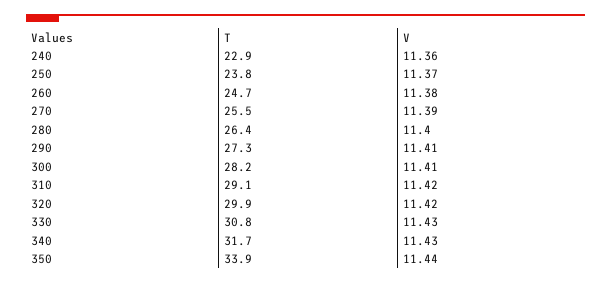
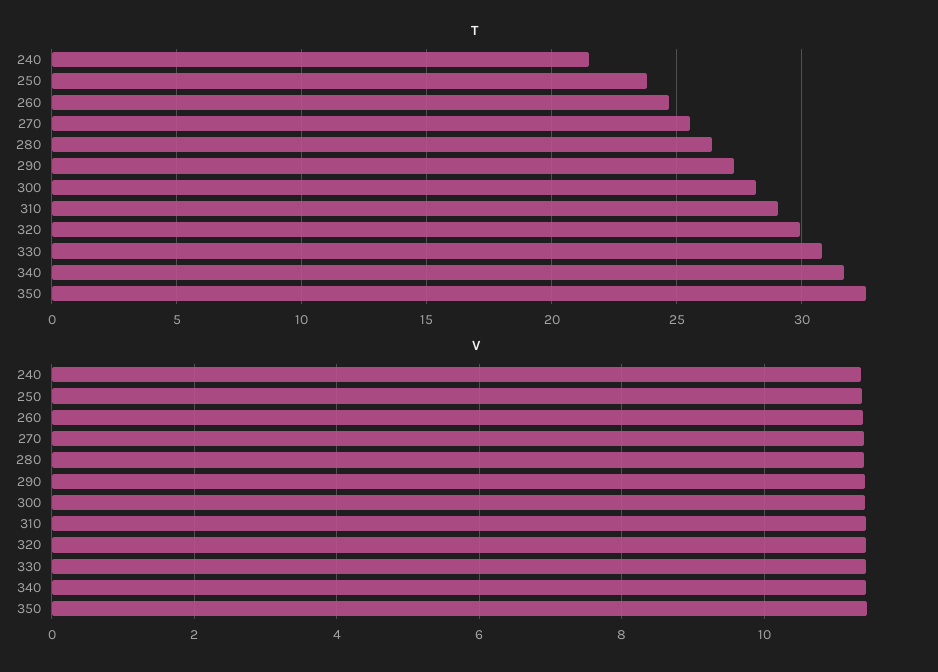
T, 240: 22.9 -> 21.5
T, 350: 33.9 -> 32.5

